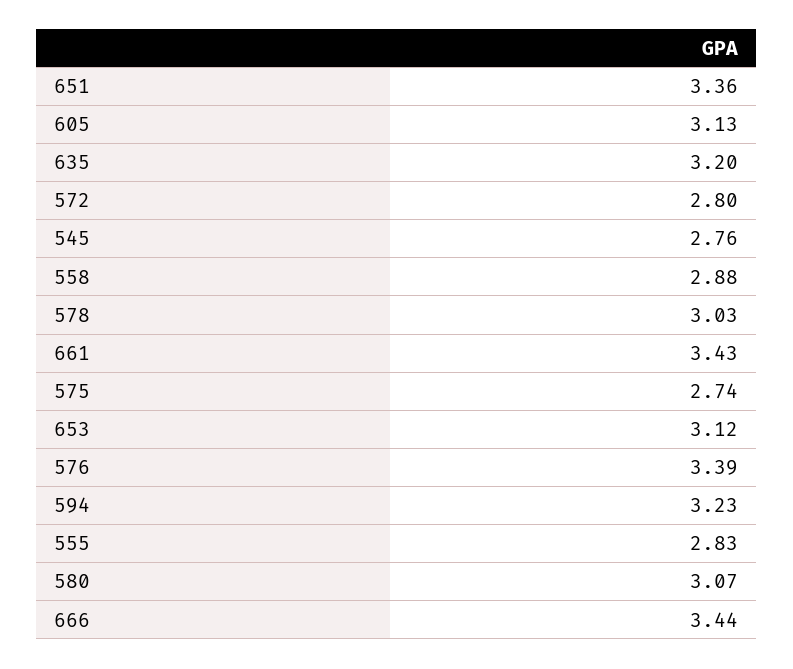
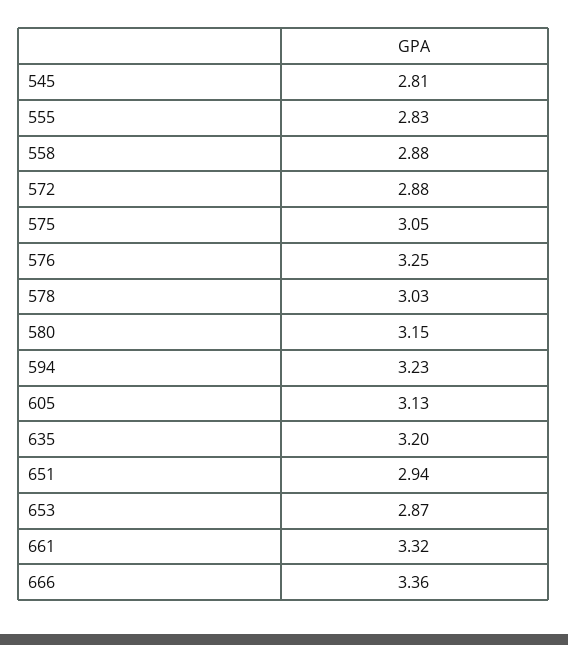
651: 3.36 -> 2.94
572: 2.8 -> 2.88
545: 2.76 -> 2.81
661: 3.43 -> 3.32
575: 2.74 -> 3.05
653: 3.12 -> 2.87
576: 3.39 -> 3.25
580: 3.07 -> 3.15
666: 3.44 -> 3.36

